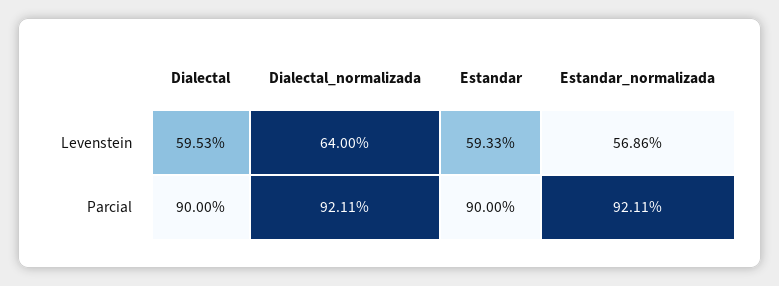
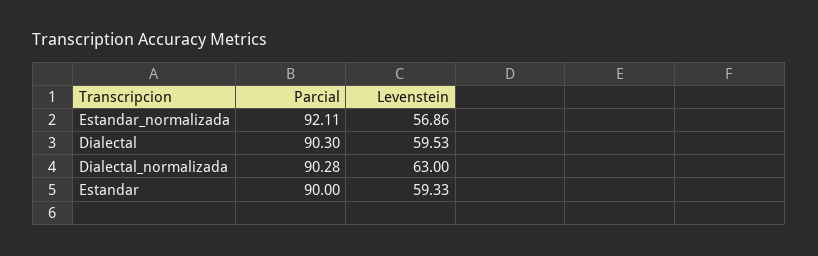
Dialectal_normalizada, Levenstein: 64 -> 63
Dialectal, Parcial: 90 -> 90.3
Dialectal_normalizada, Parcial: 92.11 -> 90.28

